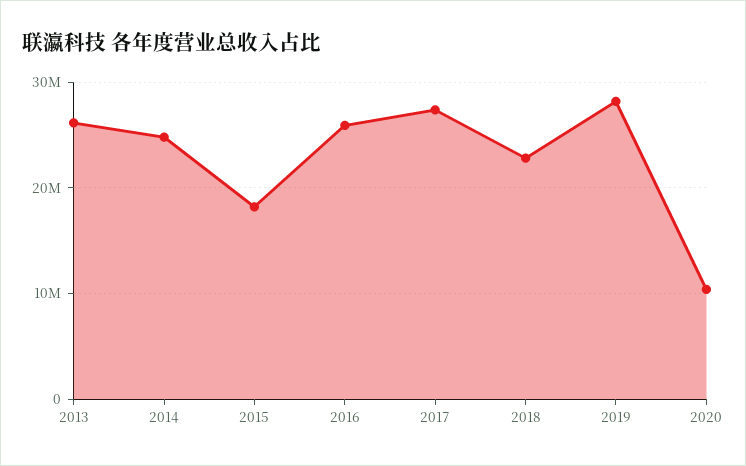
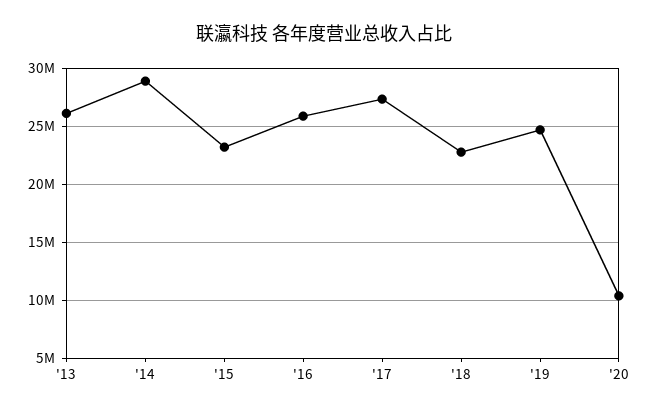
2014: 25000000 -> 29000000
2015: 18000000 -> 23000000
2019: 28000000 -> 25000000

